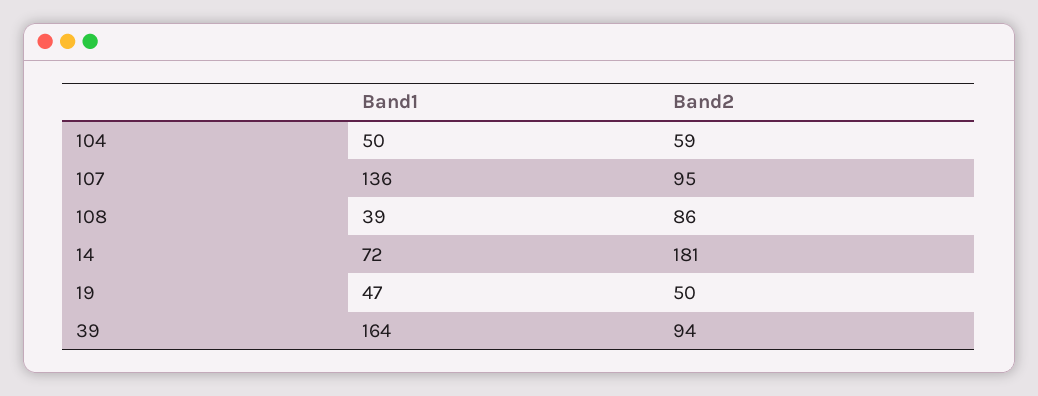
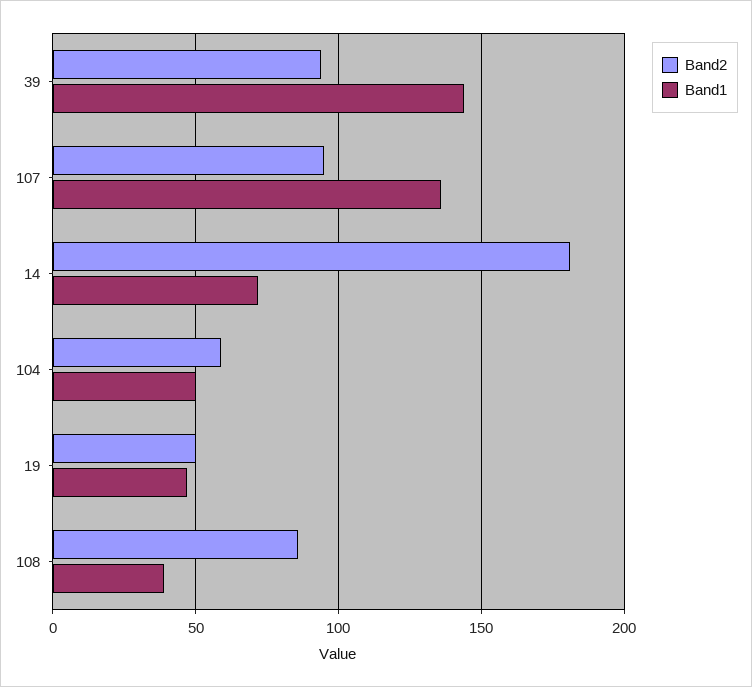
Band1, 39: 164 -> 145

